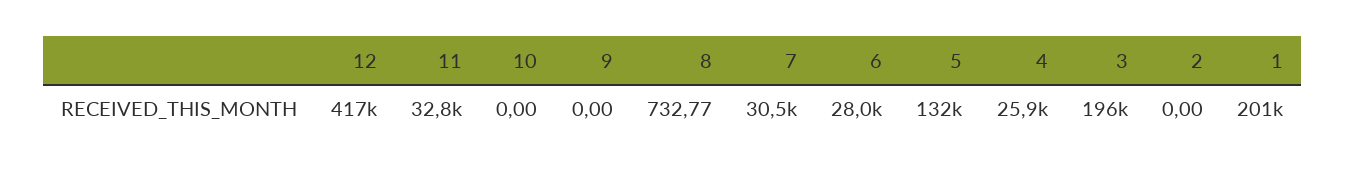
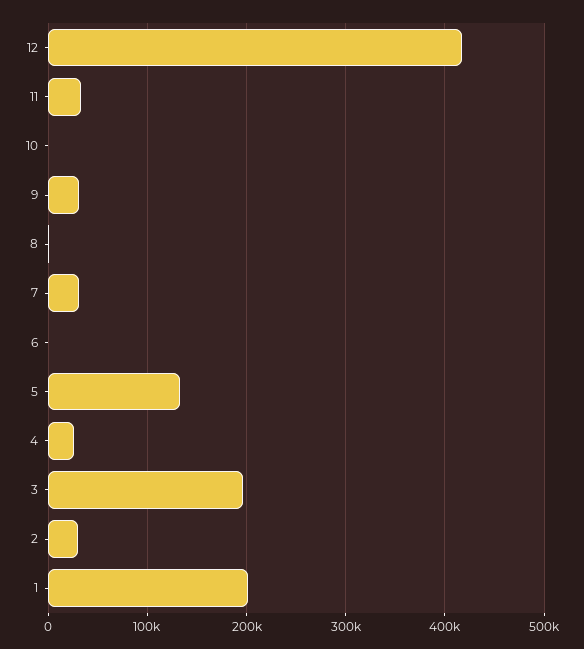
9: 0 -> 30000
6: 28000 -> 0
2: 0 -> 30000

